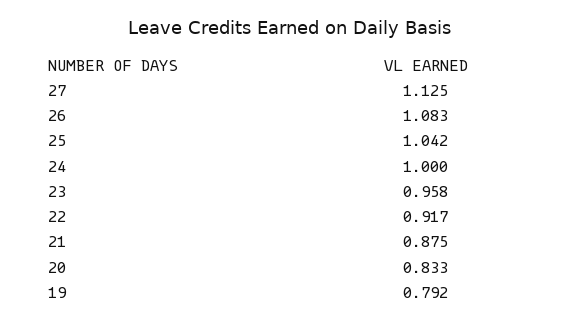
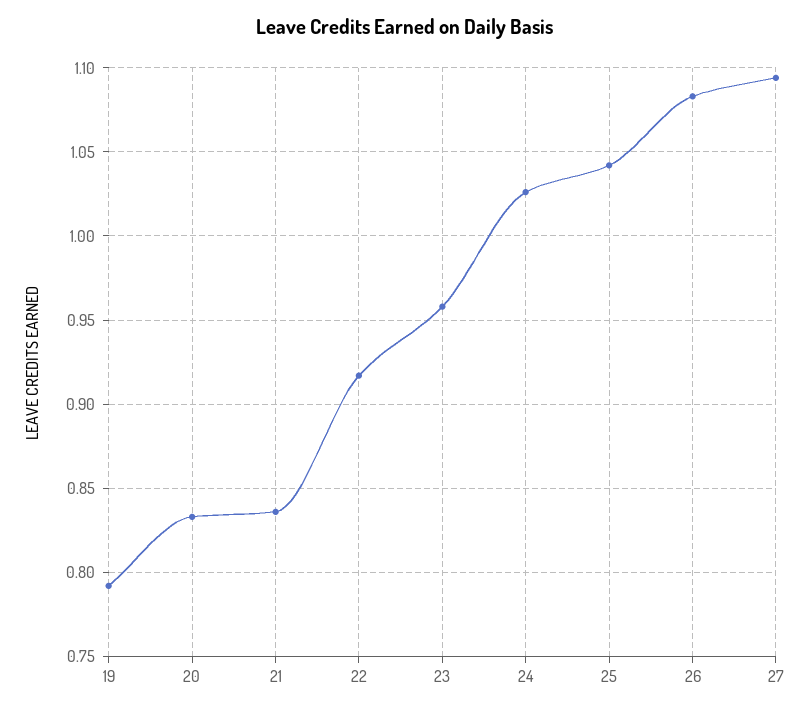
27: 1.125 -> 1.095
24: 1 -> 1.025
21: 0.875 -> 0.835

